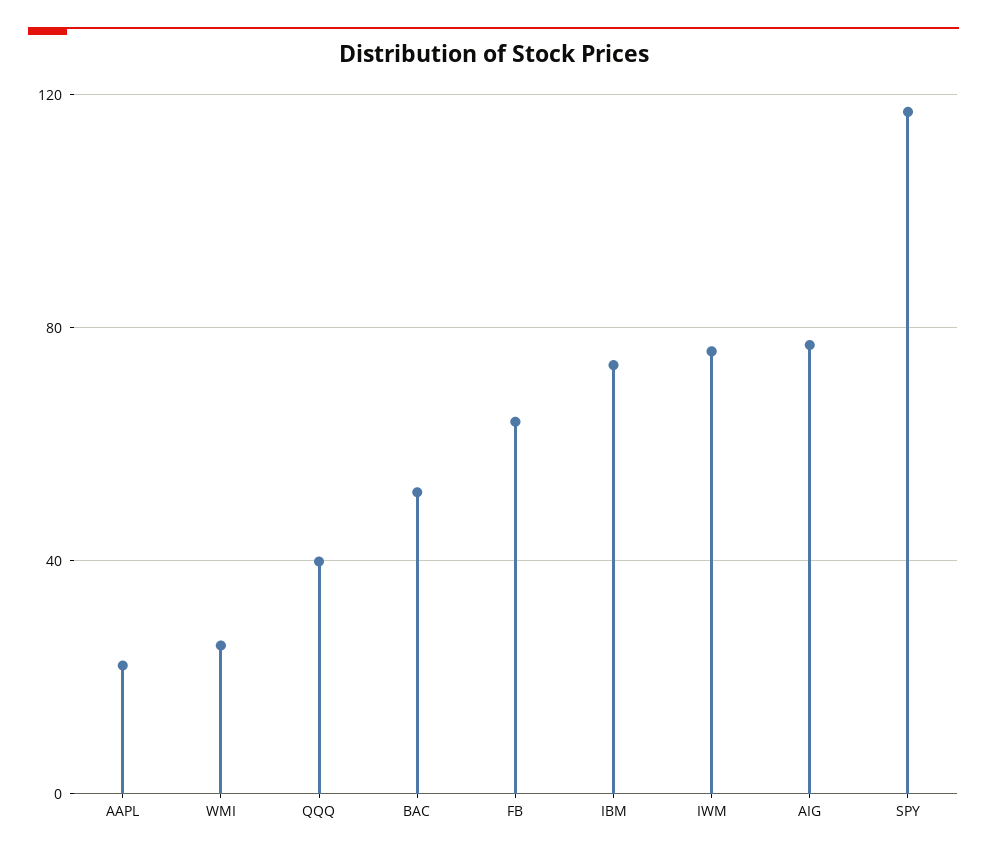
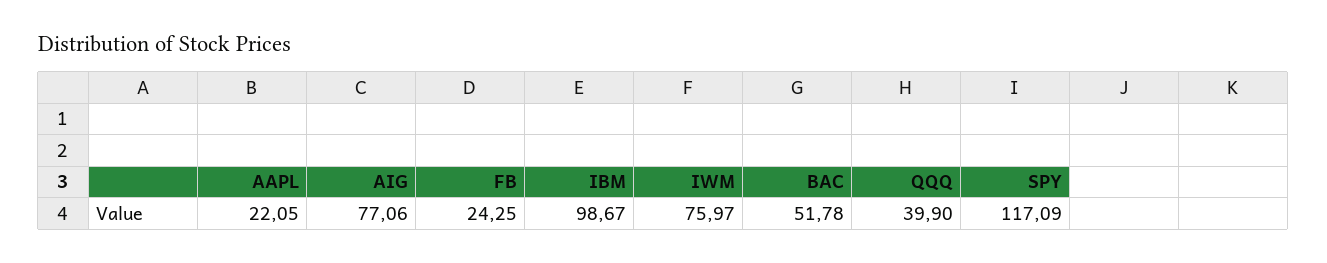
WMI: 25 -> none
FB: 65 -> 24.25
IBM: 75 -> 98.67

